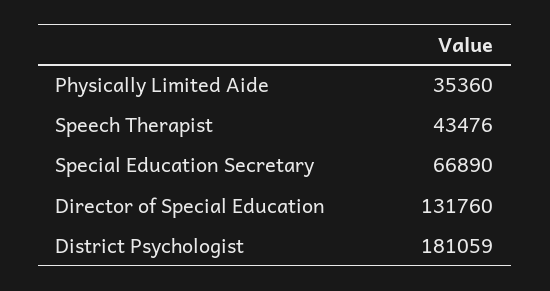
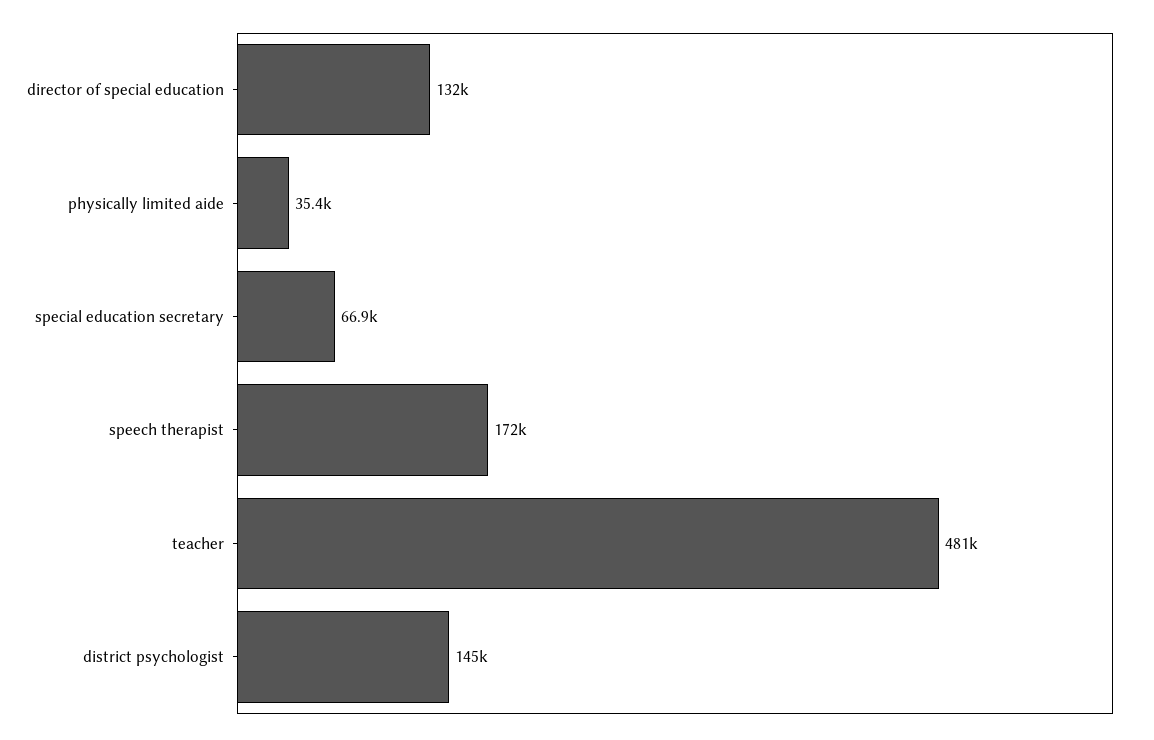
Speech Therapist: 43476 -> 172000
District Psychologist: 181059 -> 145000
teacher: none -> 481000

